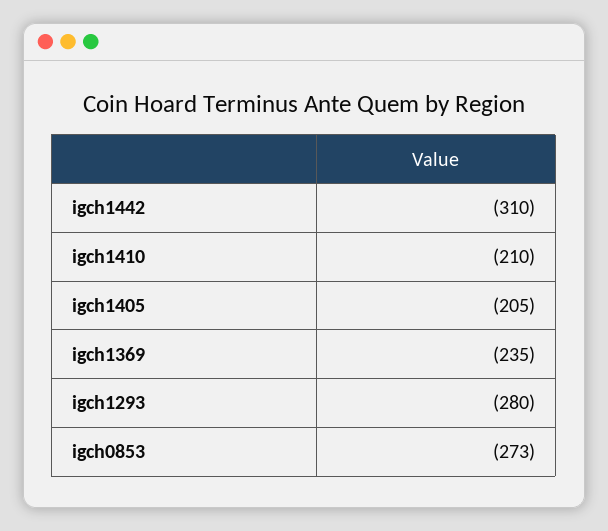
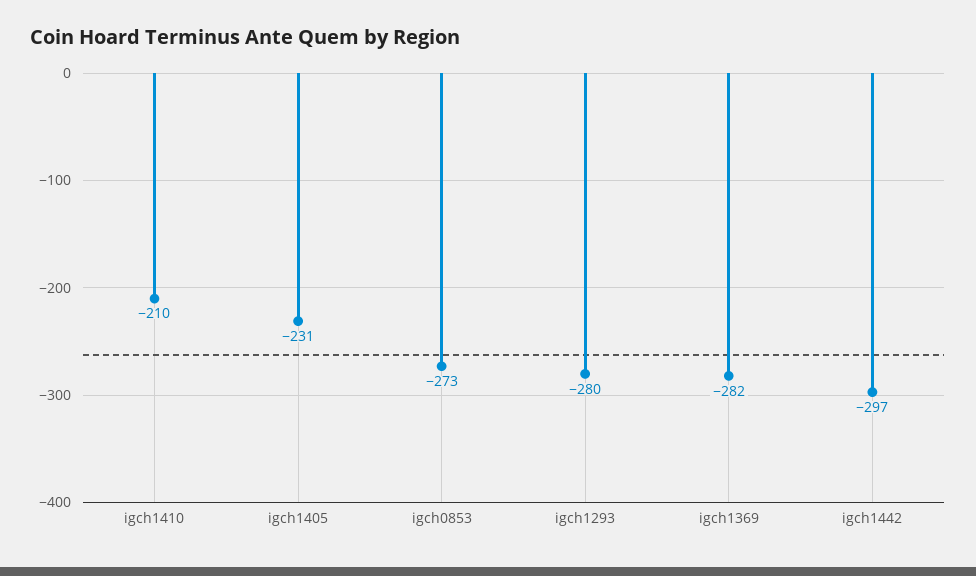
igch1442: -310 -> -297
igch1405: -205 -> -231
igch1369: -235 -> -282

